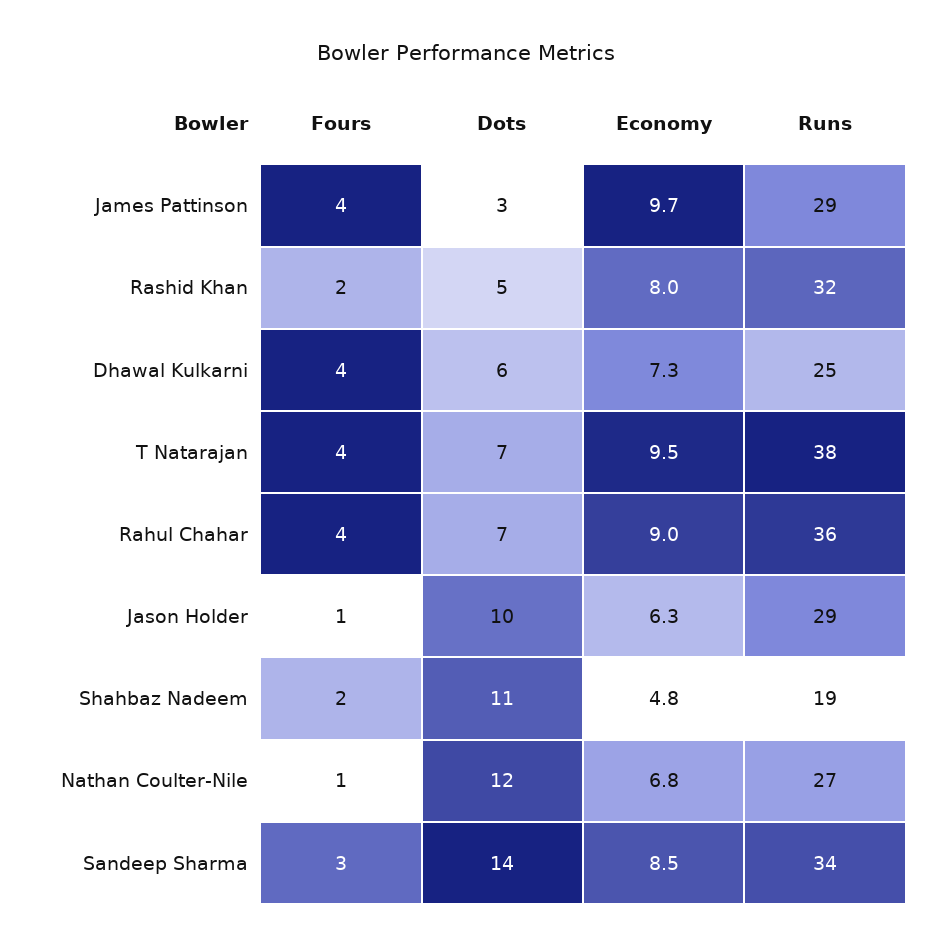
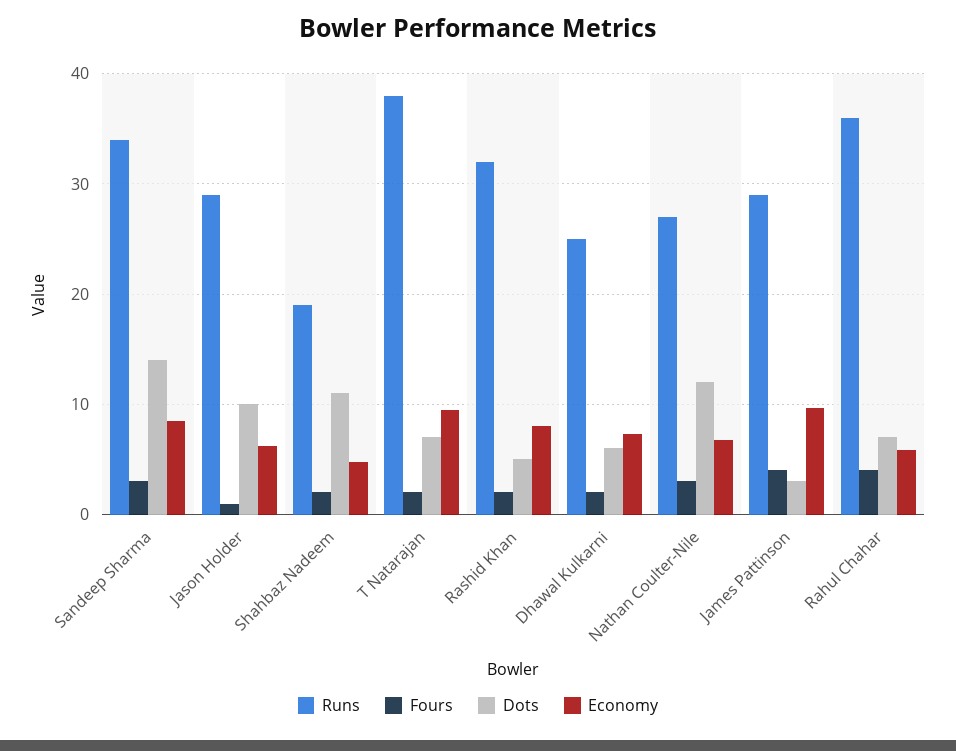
Fours, Dhawal Kulkarni: 4 -> 2
Fours, T Natarajan: 4 -> 2
Economy, Rahul Chahar: 9 -> 6
Fours, Nathan Coulter-Nile: 1 -> 3

